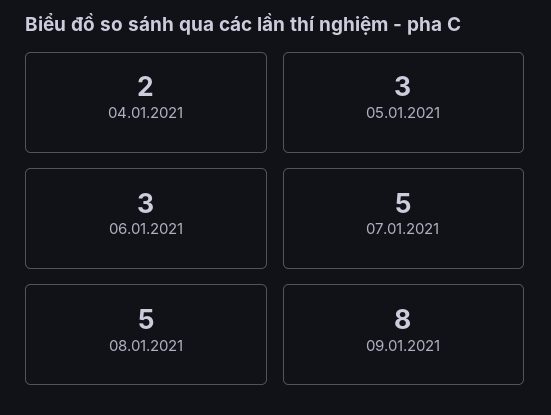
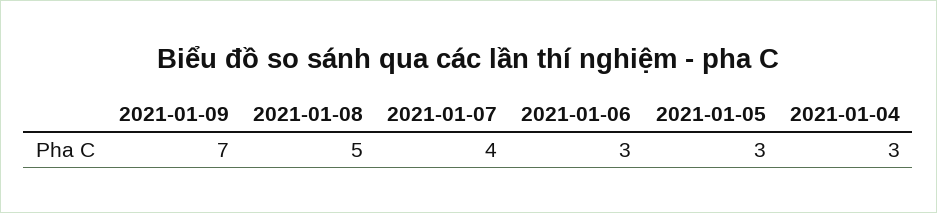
04.01.2021: 2 -> 3
07.01.2021: 5 -> 4
09.01.2021: 8 -> 7

